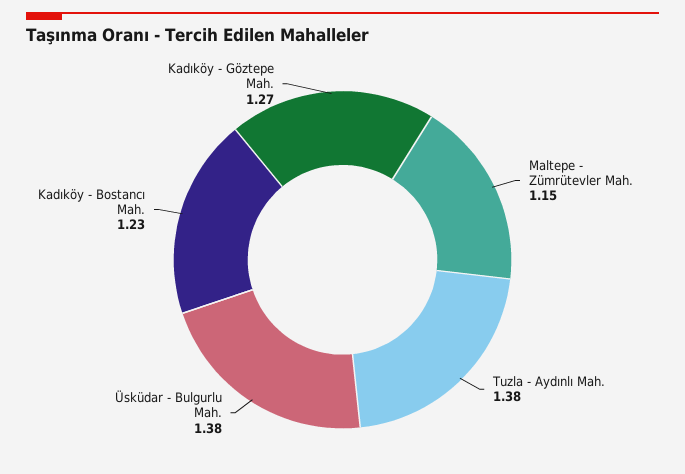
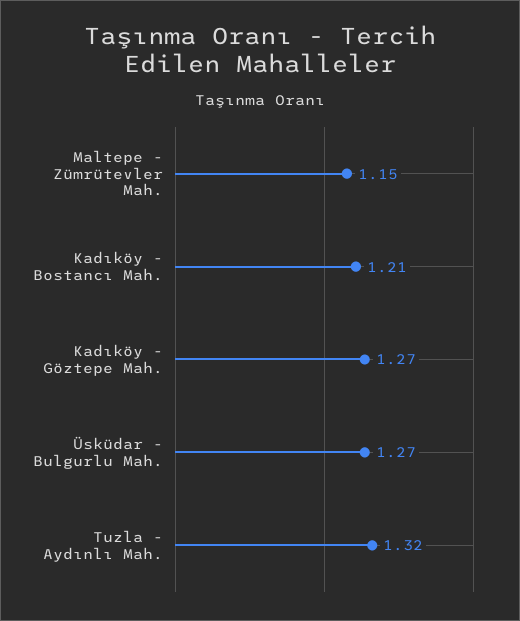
Tuzla - Aydınlı Mah.: 1.38 -> 1.32
Üsküdar - Bulgurlu Mah.: 1.38 -> 1.27
Kadıköy - Bostancı Mah.: 1.23 -> 1.21

